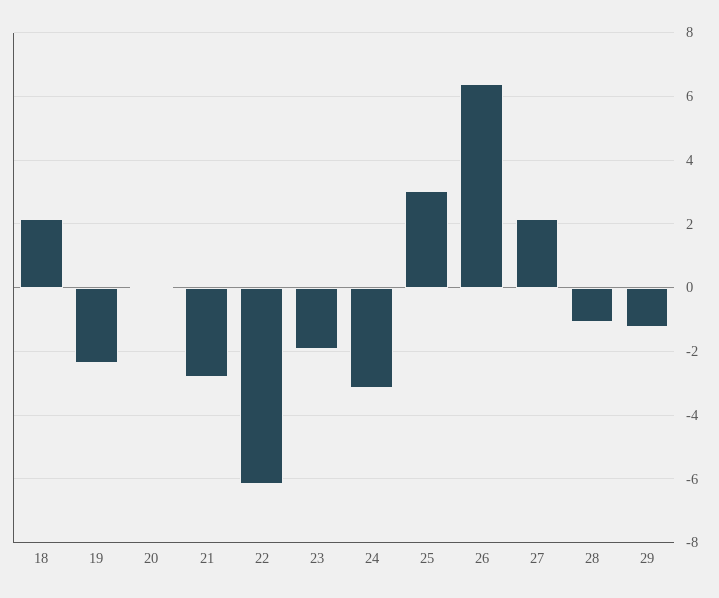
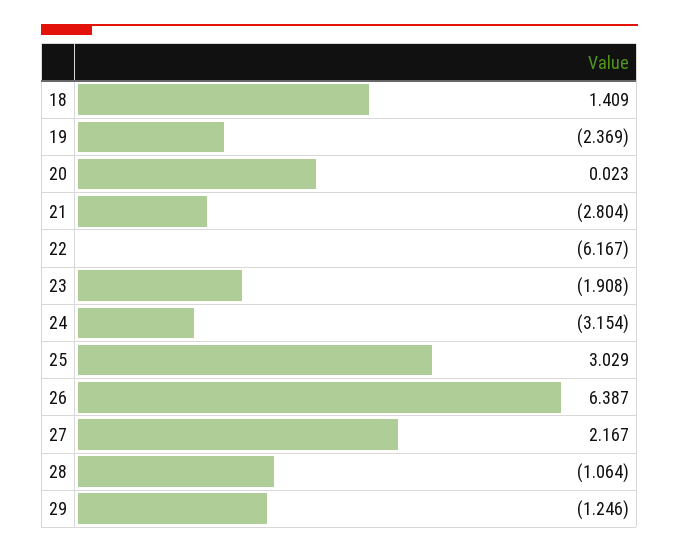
18: 2.2 -> 1.409

